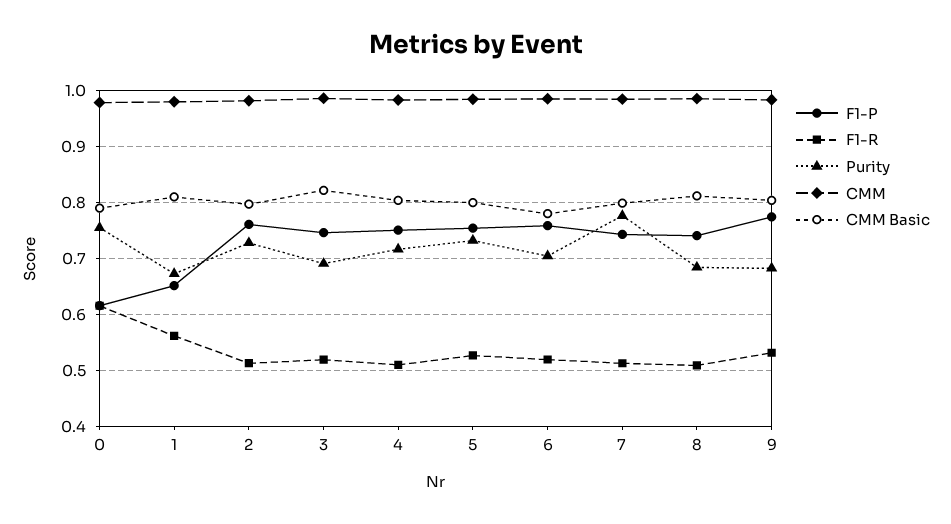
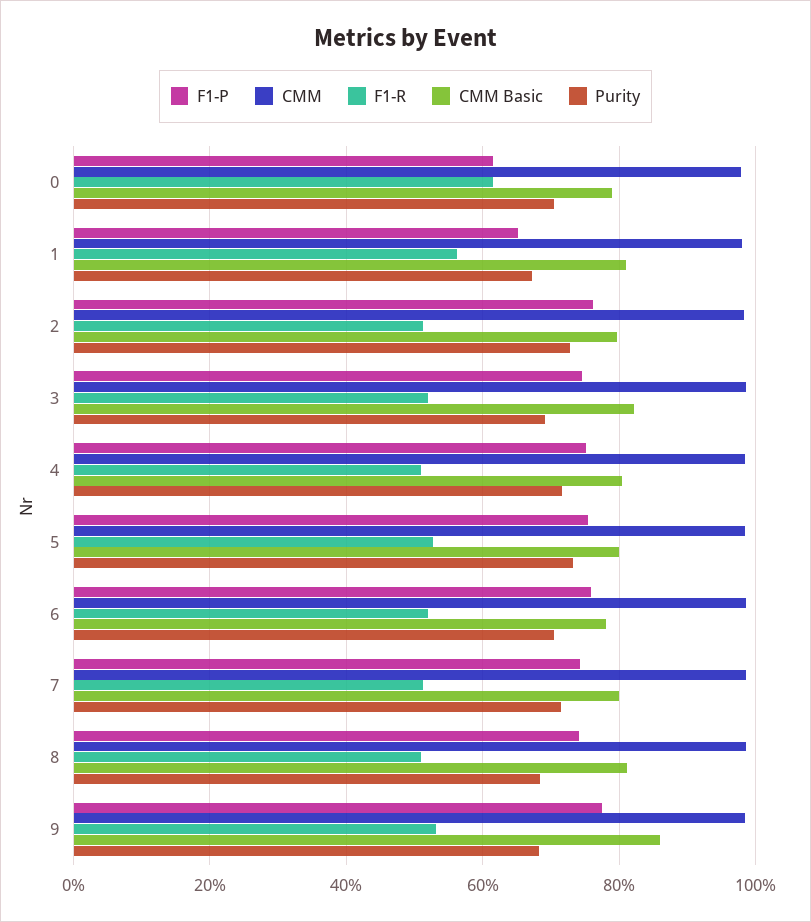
Purity, 0: 0.76 -> 0.7
Purity, 7: 0.78 -> 0.72
CMM Basic, 9: 0.8 -> 0.86

